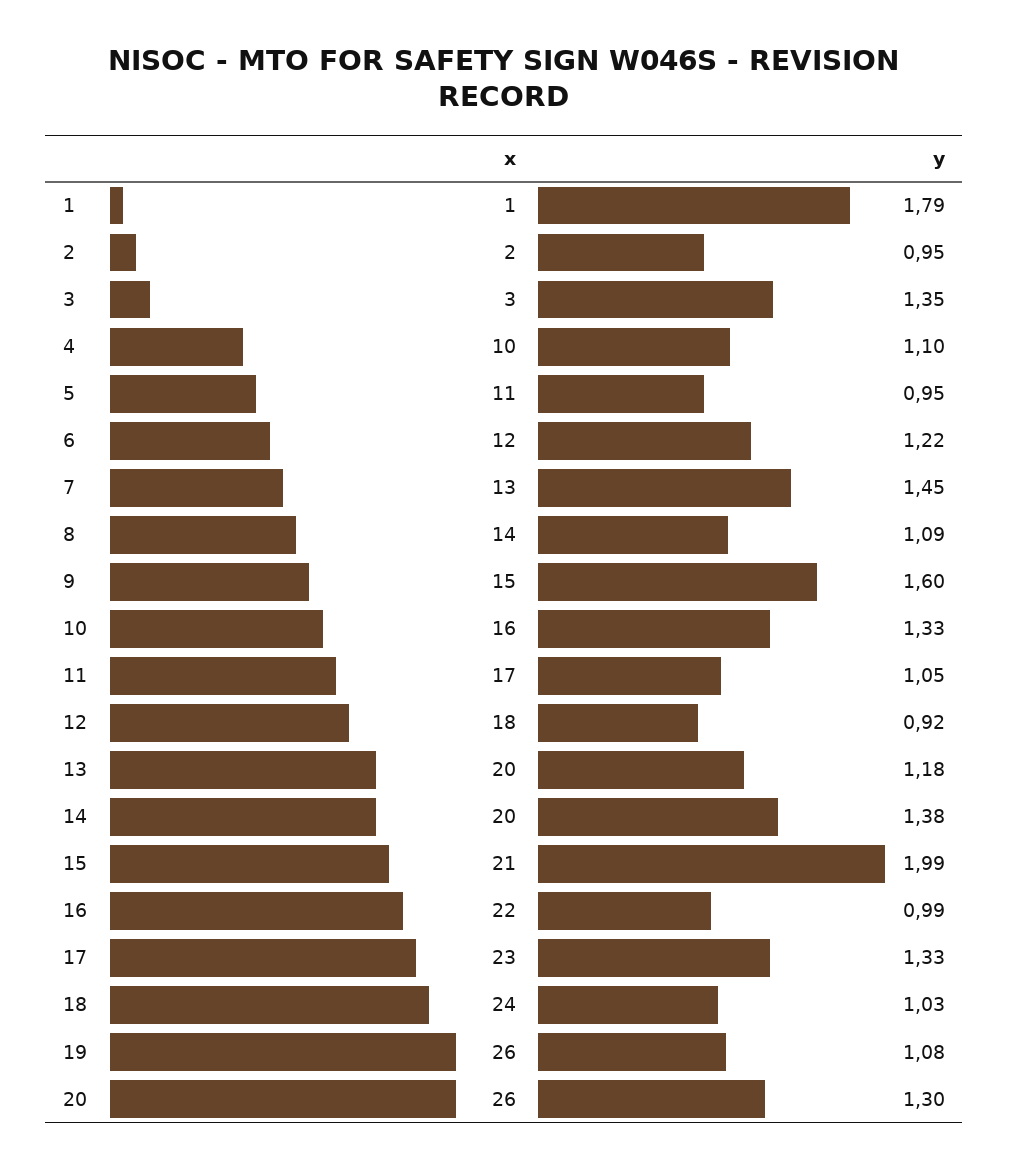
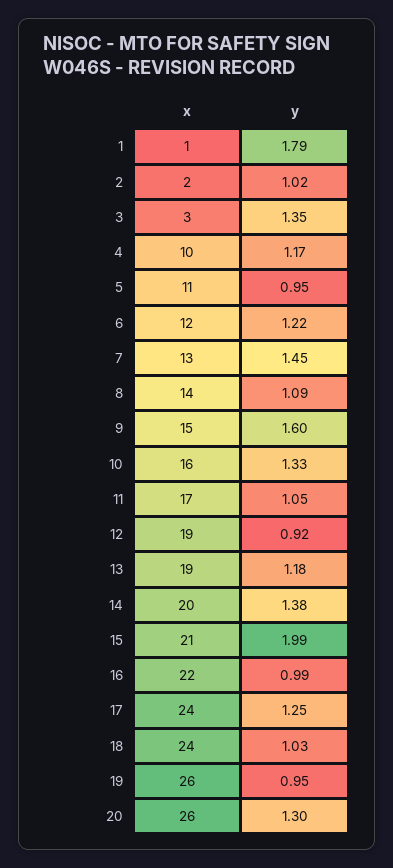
y, 2: 0.95 -> 1.02
y, 4: 1.1 -> 1.17
x, 12: 18 -> 19
x, 13: 20 -> 19
x, 17: 23 -> 24
y, 17: 1.33 -> 1.25
y, 19: 1.08 -> 0.95

